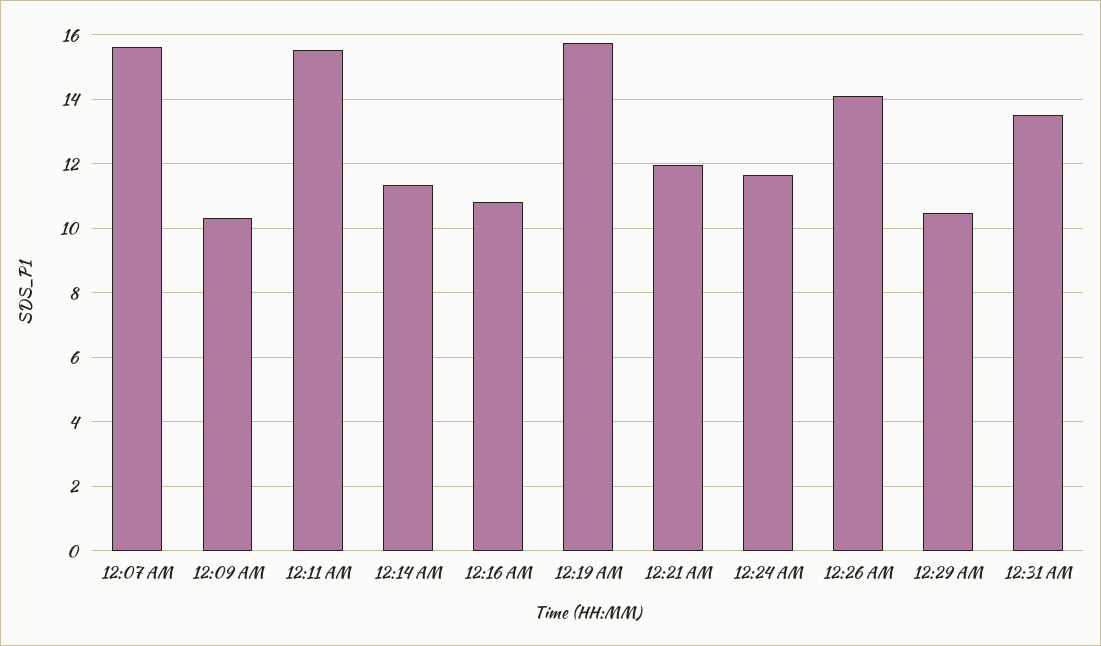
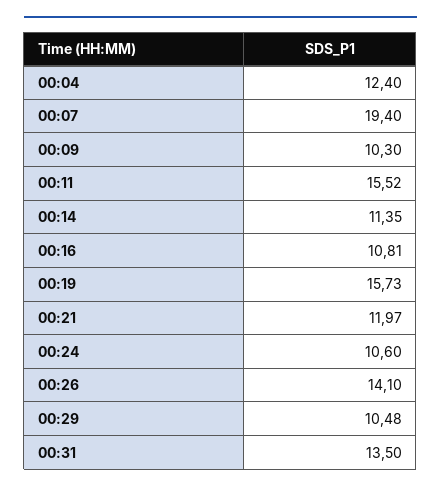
12:07 AM: 15.6 -> 19.4
12:24 AM: 11.6 -> 10.6
00:04: none -> 12.4

